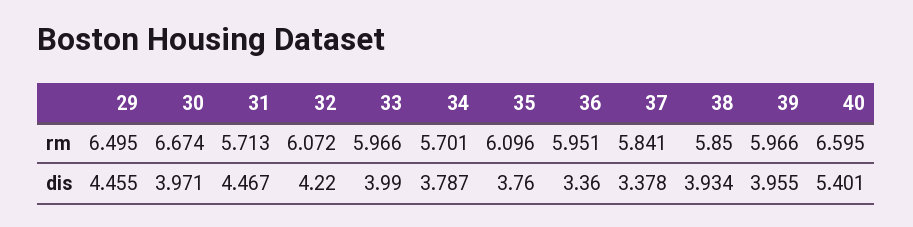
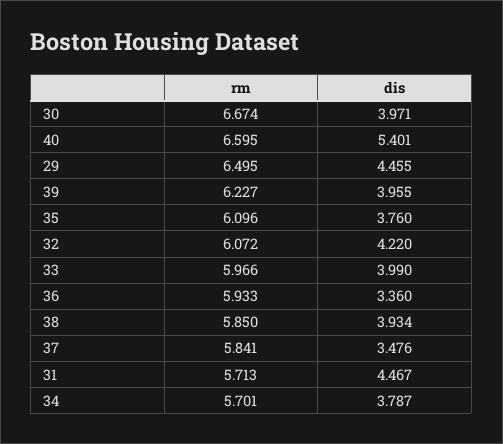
36, rm: 5.951 -> 5.933
39, rm: 5.966 -> 6.227
37, dis: 3.378 -> 3.476

